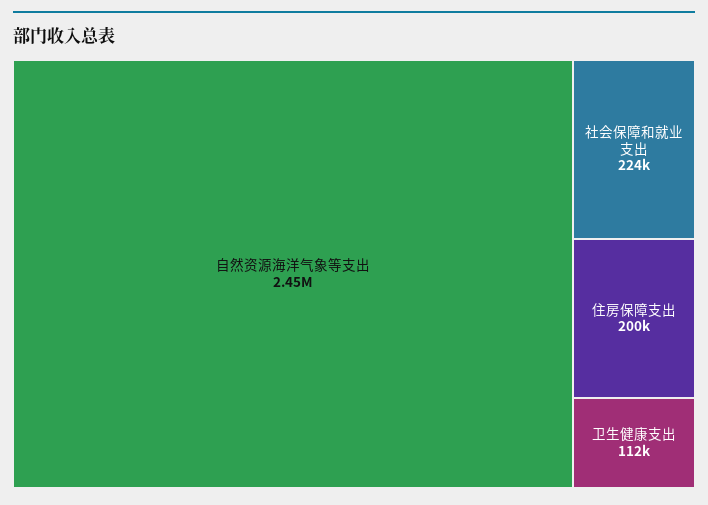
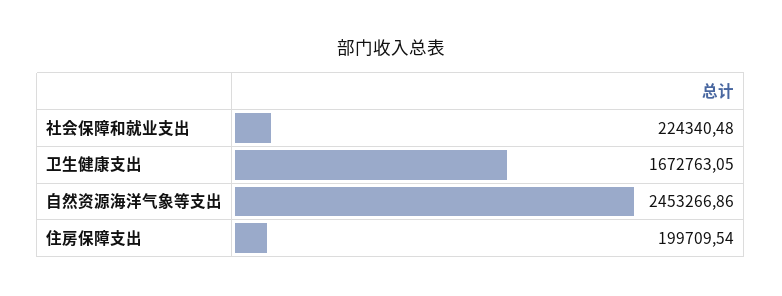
卫生健康支出: 112000 -> 1672763.05

